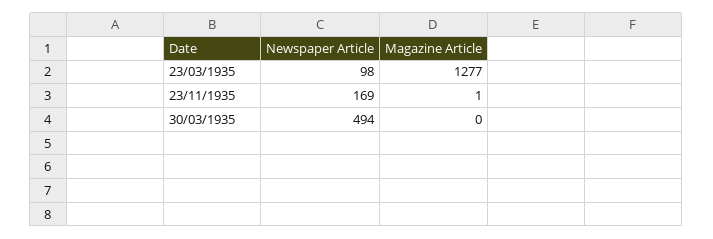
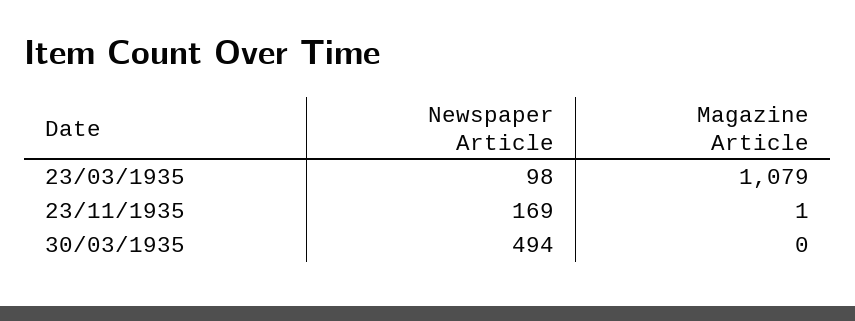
Magazine Article, 23/03/1935: 1277 -> 1079

